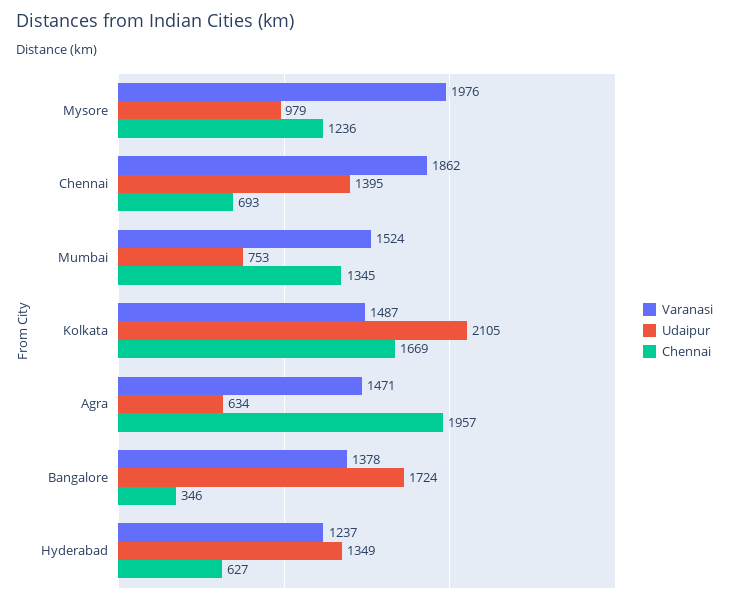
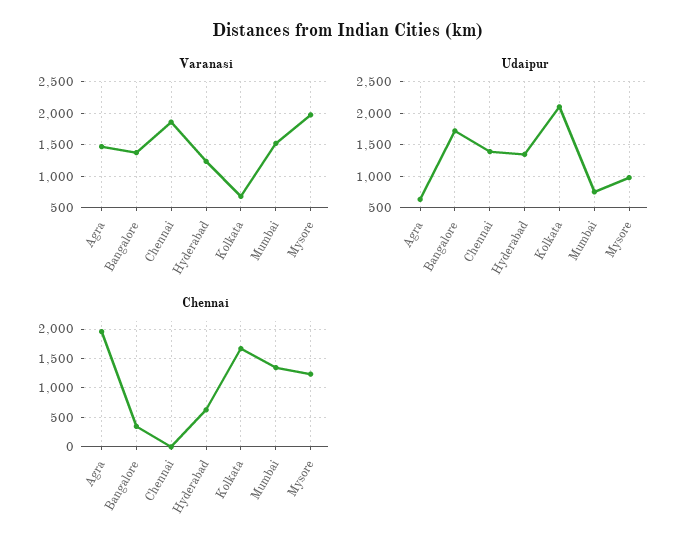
Chennai, Chennai: 693 -> 0
Varanasi, Kolkata: 1487 -> 700

